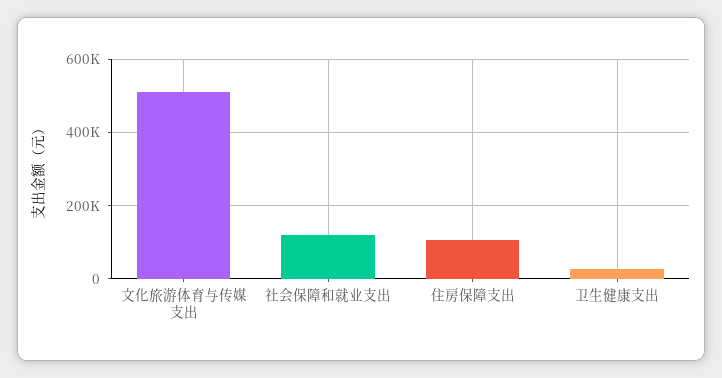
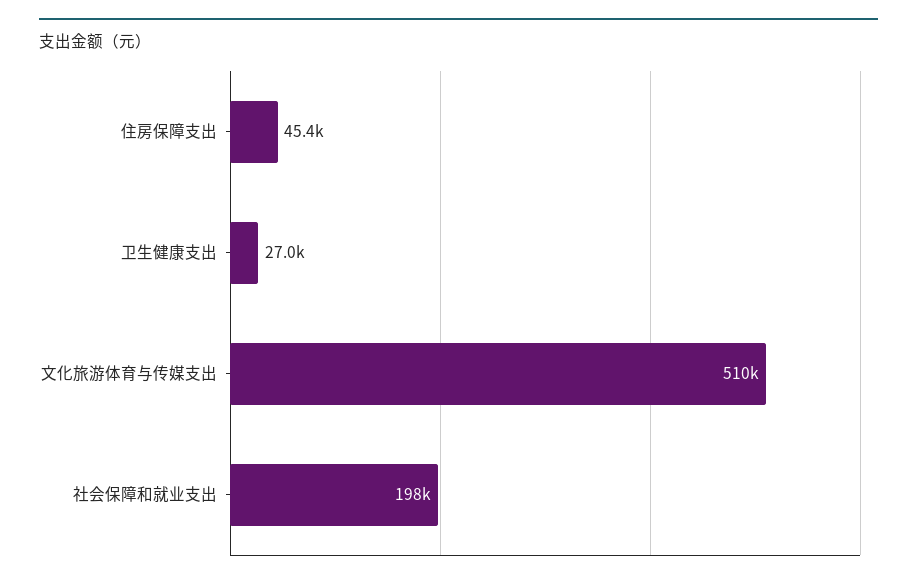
社会保障和就业支出: 120000 -> 198000
住房保障支出: 100000 -> 45400

